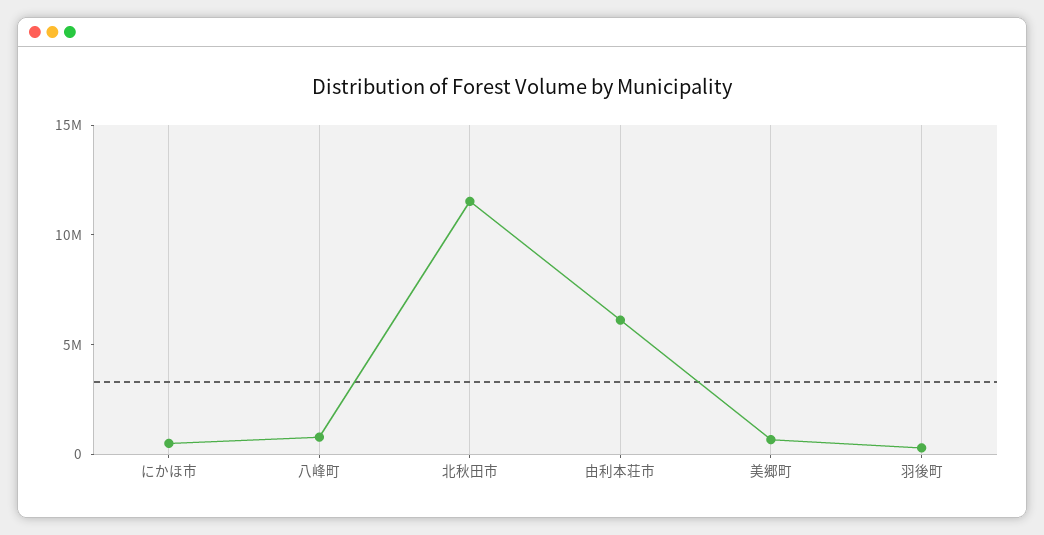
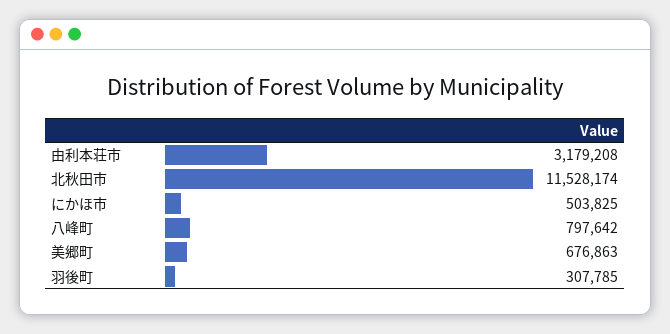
由利本荘市: 6000000 -> 3179208

